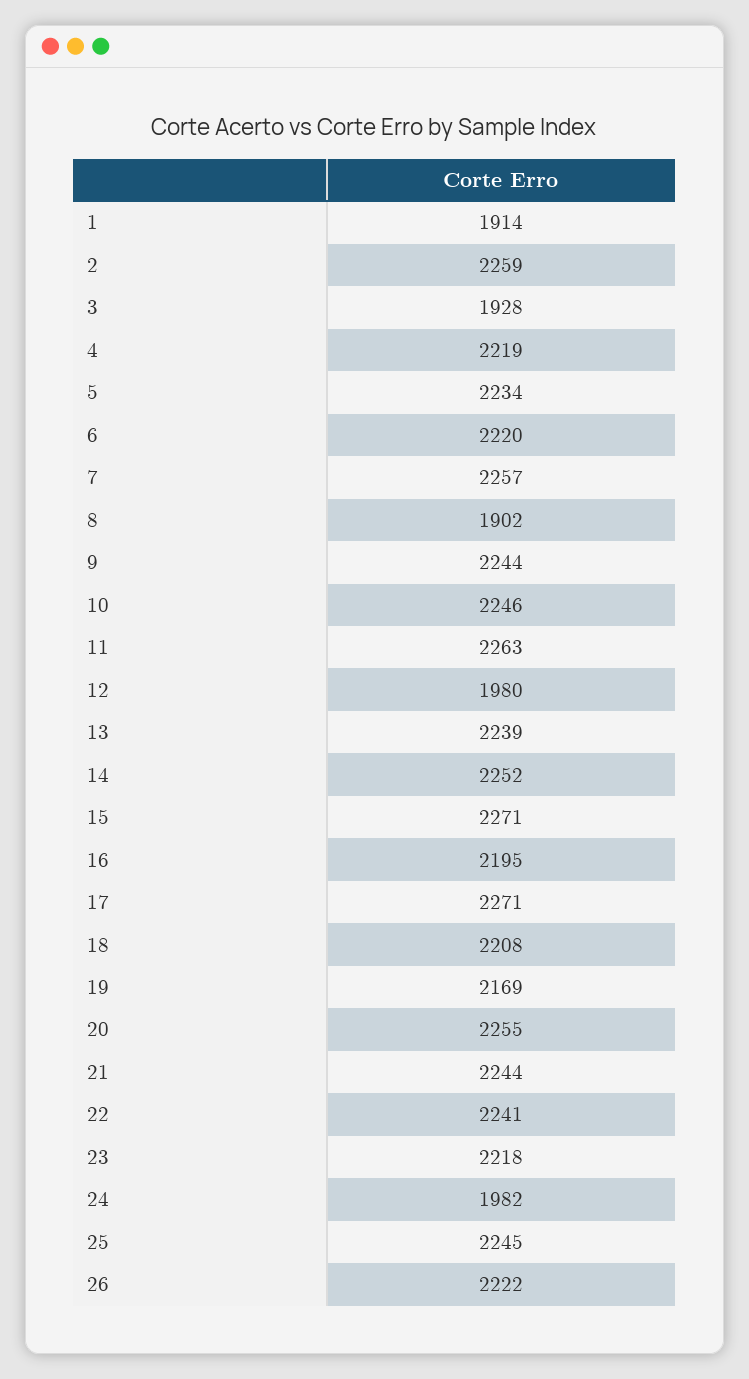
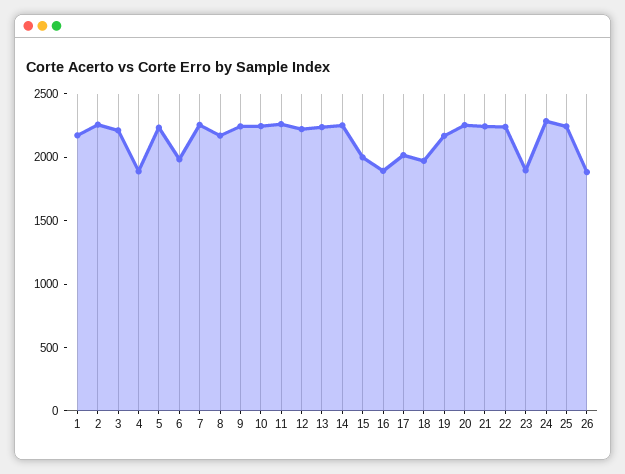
1: 1914 -> 2200
3: 1928 -> 2200
4: 2219 -> 1900
6: 2220 -> 2000
8: 1902 -> 2200
12: 1980 -> 2200
15: 2271 -> 2000
16: 2195 -> 1900
17: 2271 -> 2000
18: 2208 -> 2000
23: 2218 -> 1900
24: 1982 -> 2300
26: 2222 -> 1900

